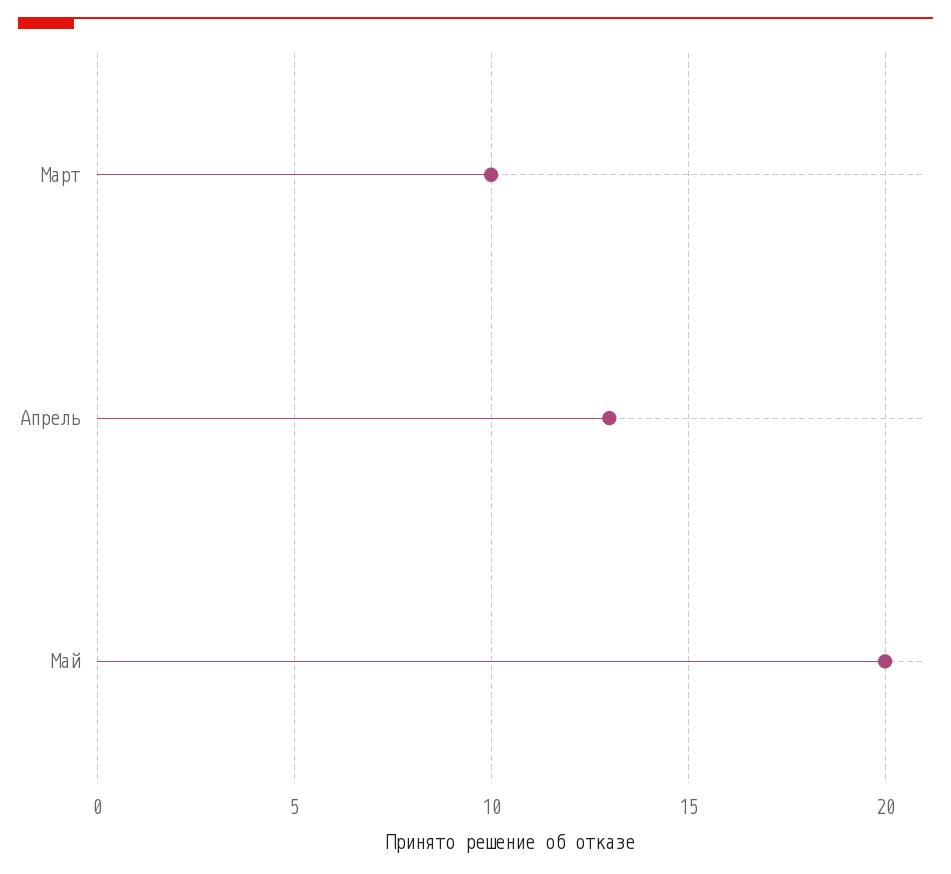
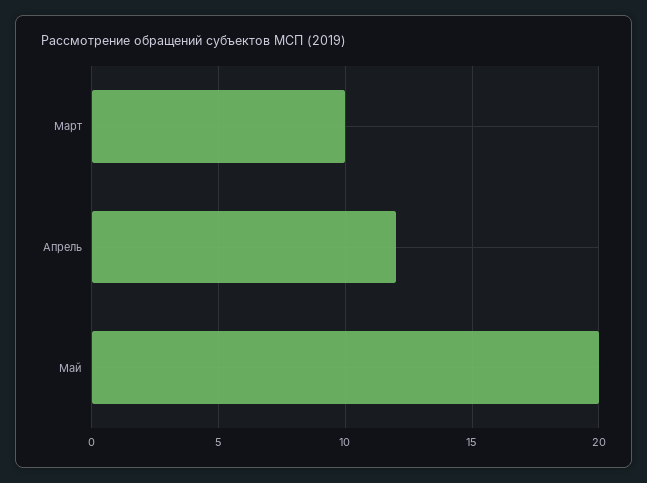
Апрель: 13 -> 12

